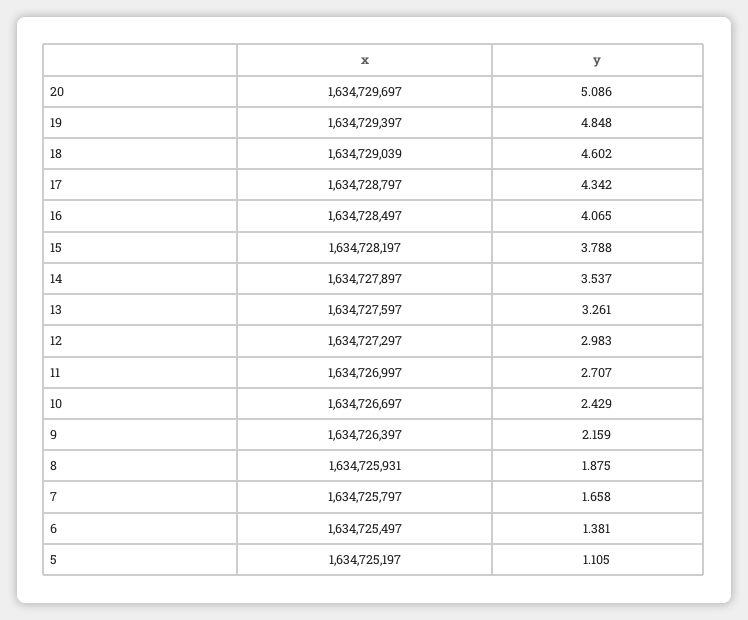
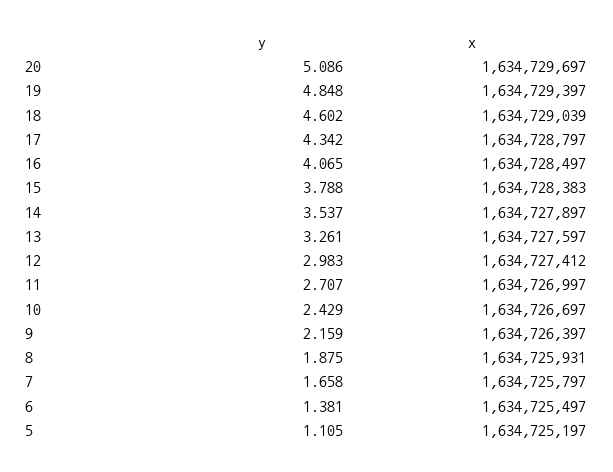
x, 15: 1634728197 -> 1634728383
x, 12: 1634727297 -> 1634727412

